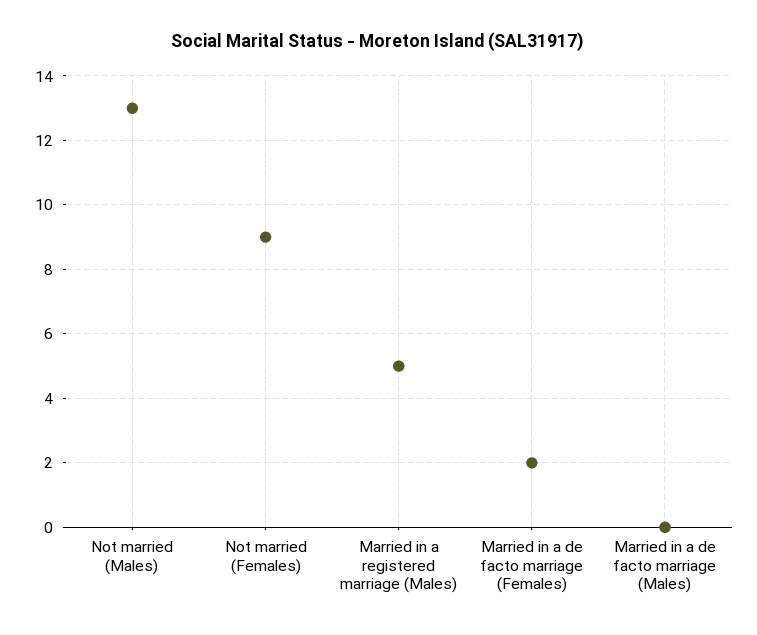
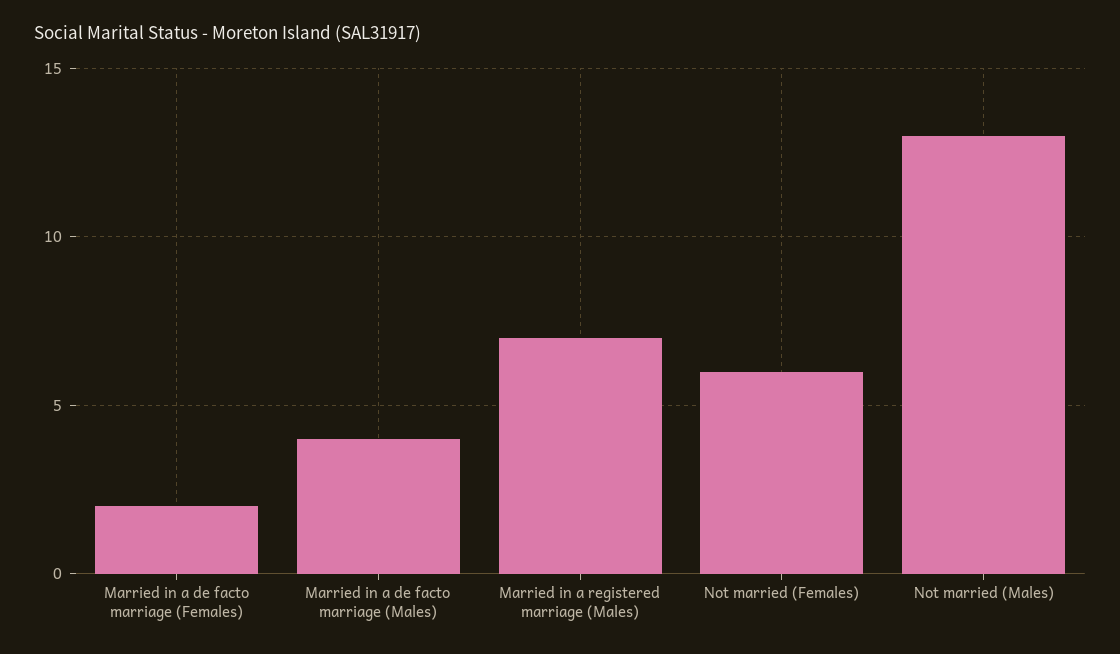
Not married (Females): 9 -> 6
Married in a registered marriage (Males): 5 -> 7
Married in a de facto marriage (Males): 0 -> 4

